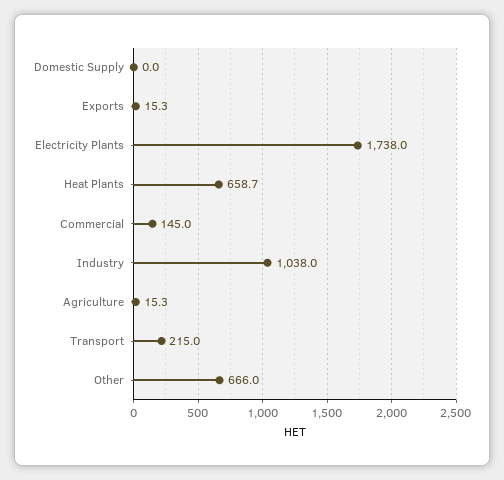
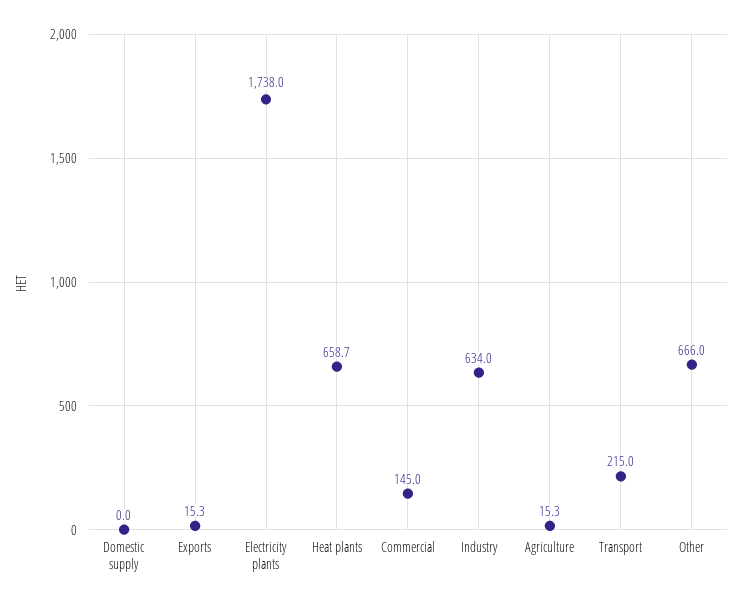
Industry: 1038 -> 634

